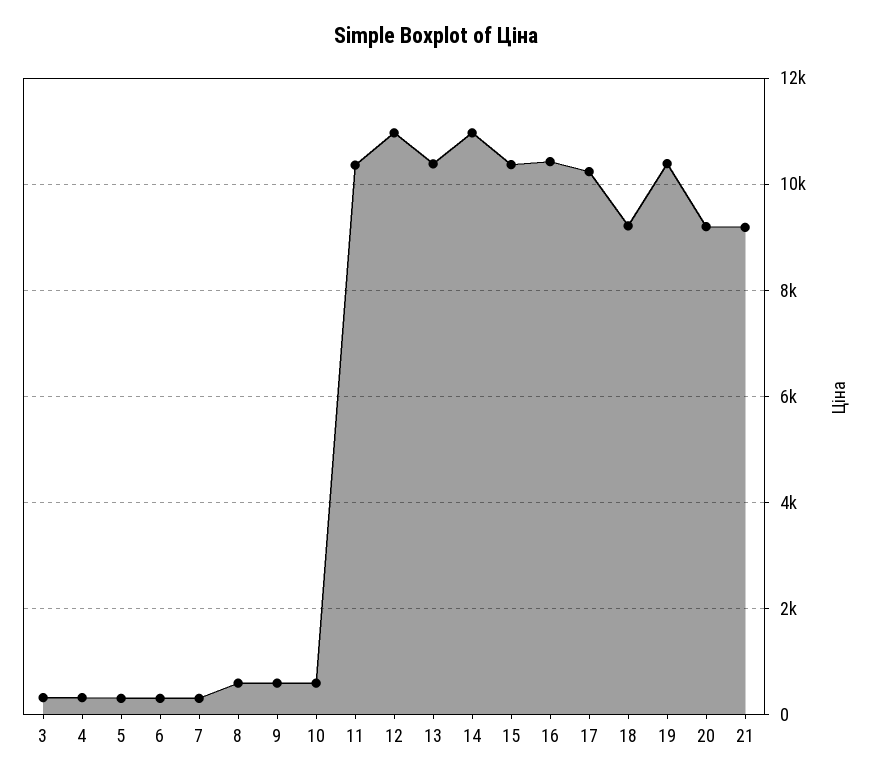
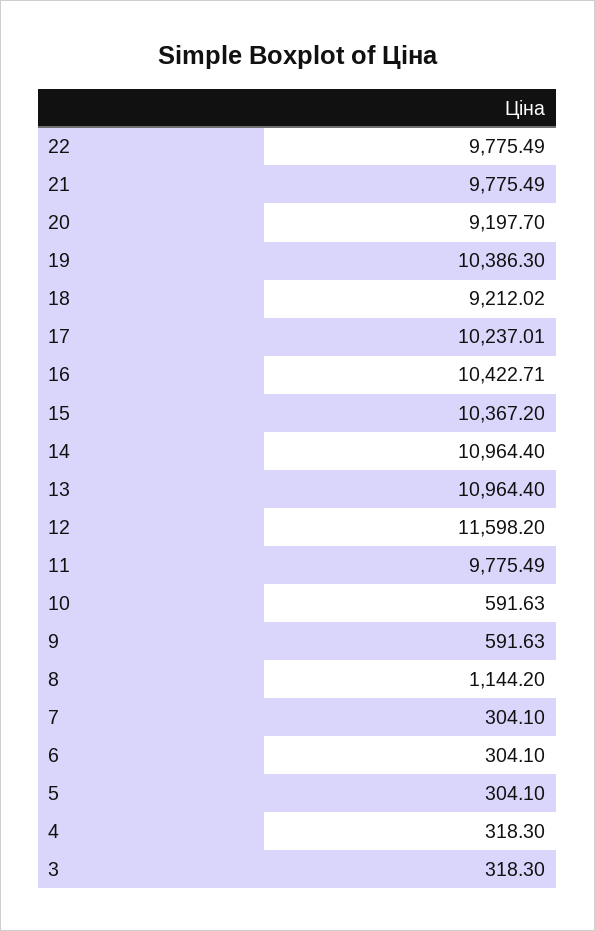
8: 600 -> 1144.2
11: 10400 -> 9775.49
12: 11000 -> 11598.2
13: 10400 -> 10964.4
21: 9200 -> 9775.49
22: none -> 9775.49

